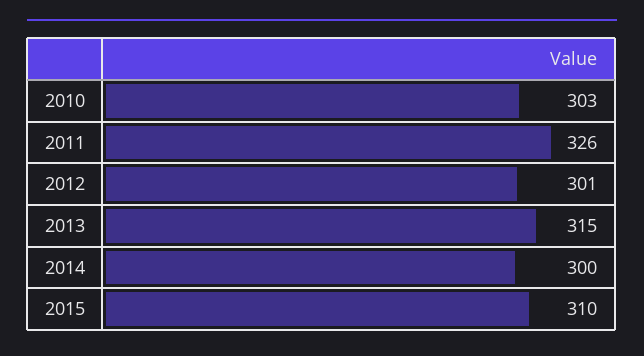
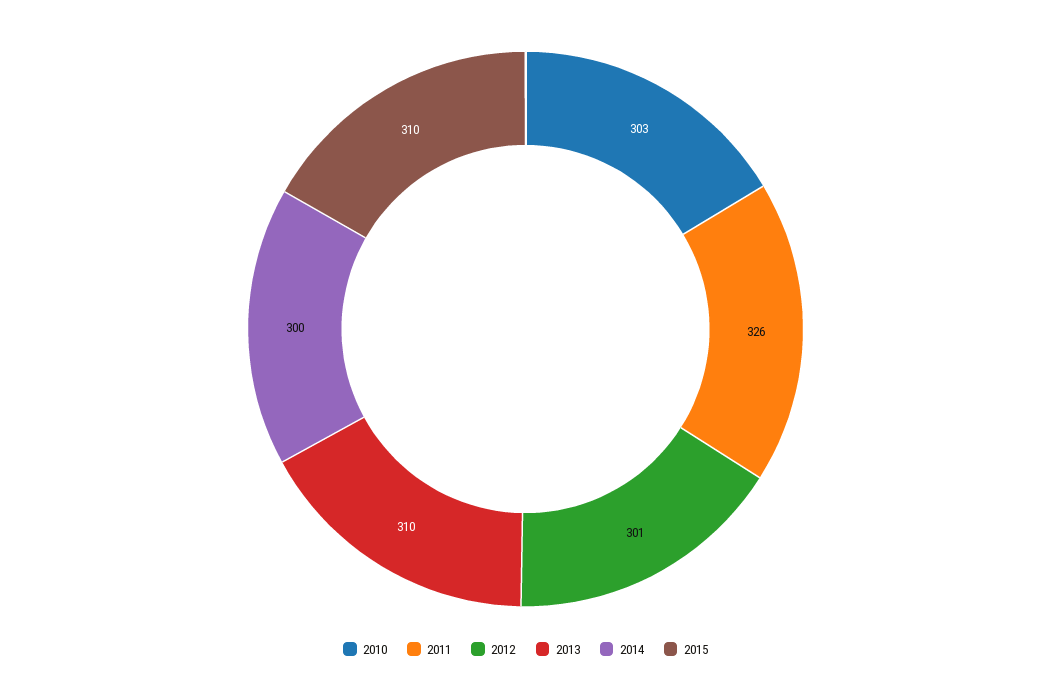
2013: 315 -> 310

